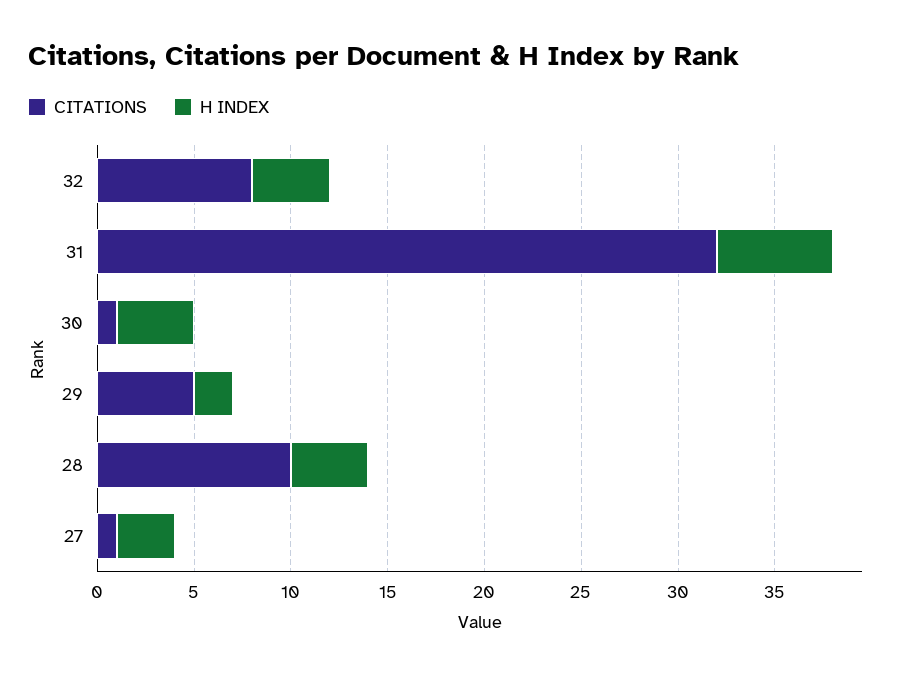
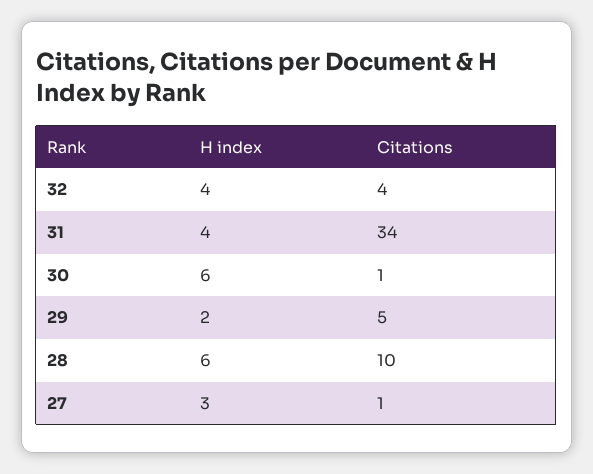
CITATIONS, 32: 8 -> 4
CITATIONS, 31: 32 -> 34
H INDEX, 31: 6 -> 4
H INDEX, 30: 4 -> 6
H INDEX, 28: 4 -> 6

